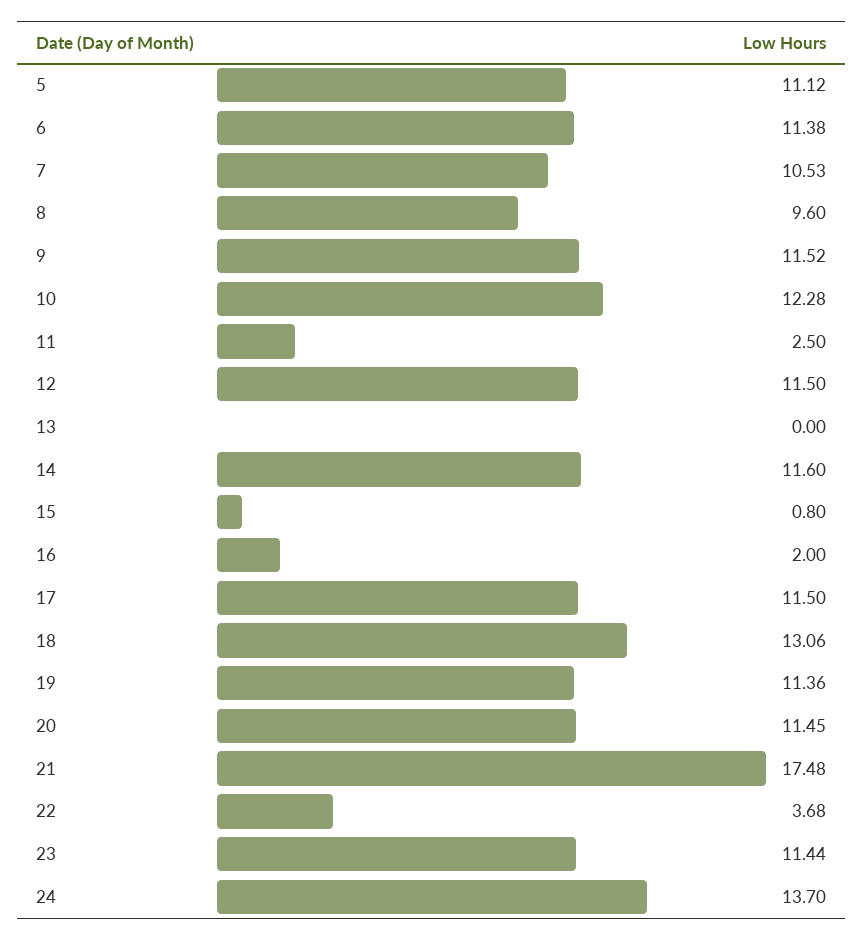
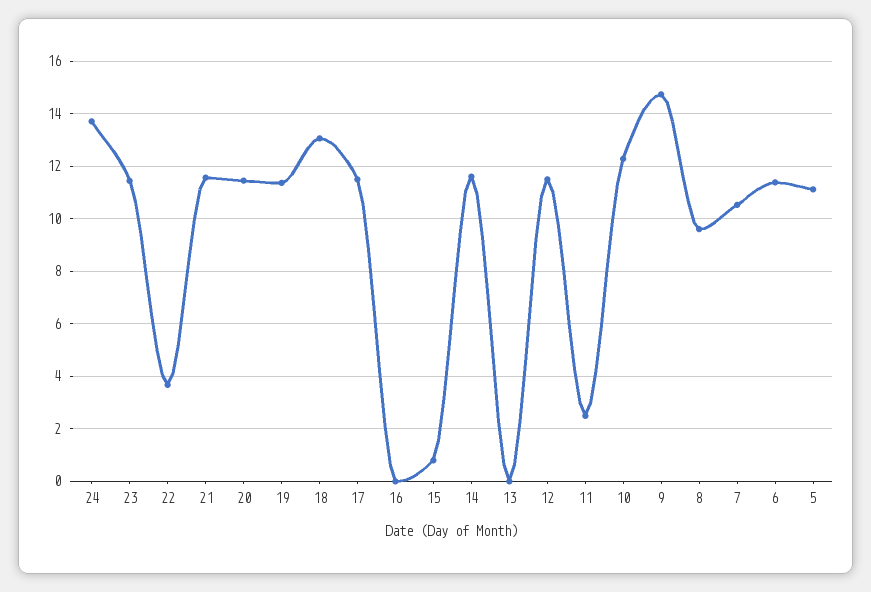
9: 11.52 -> 14.75
16: 2 -> 0
21: 17.48 -> 11.5

